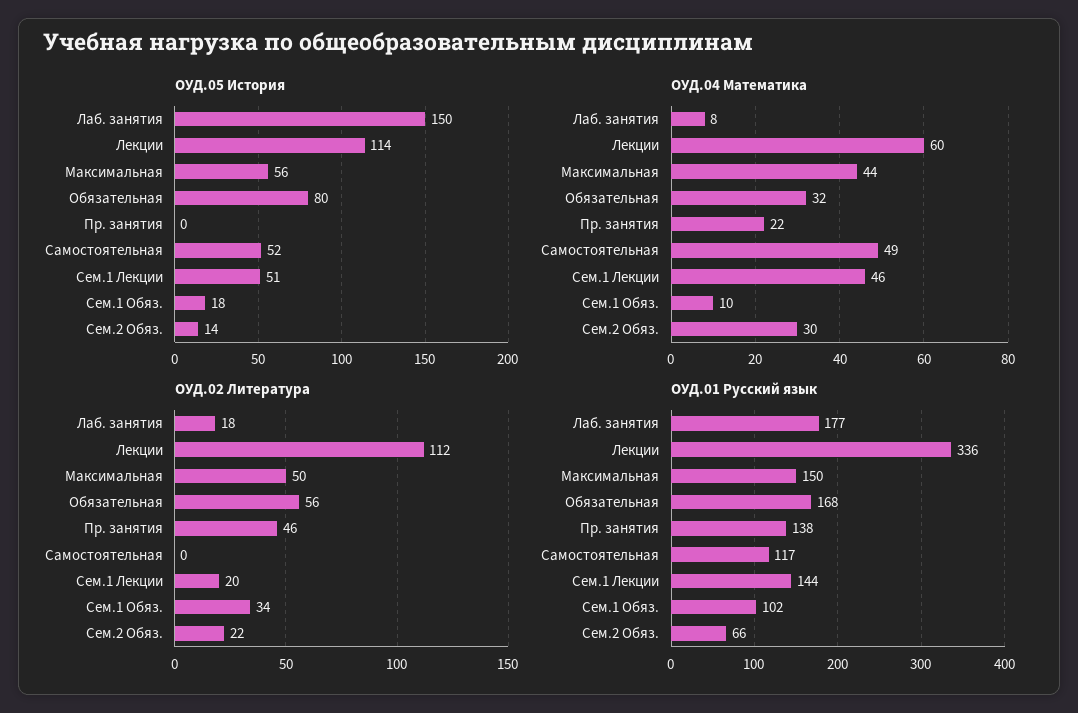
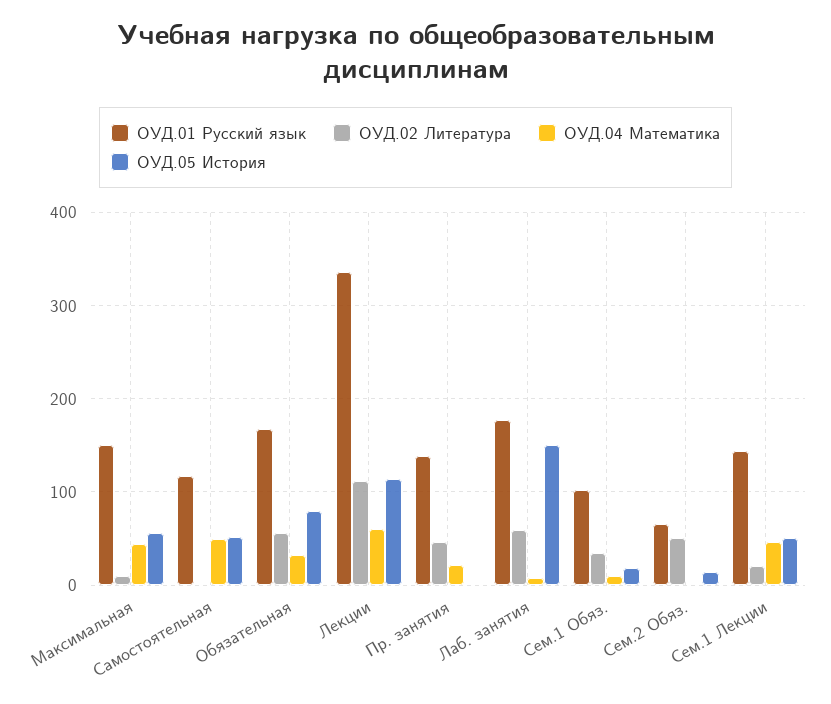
ОУД.04 Математика, Сем.2 Обяз.: 30 -> 0
ОУД.02 Литература, Лаб. занятия: 18 -> 60
ОУД.02 Литература, Максимальная: 50 -> 10
ОУД.02 Литература, Сем.2 Обяз.: 22 -> 50

